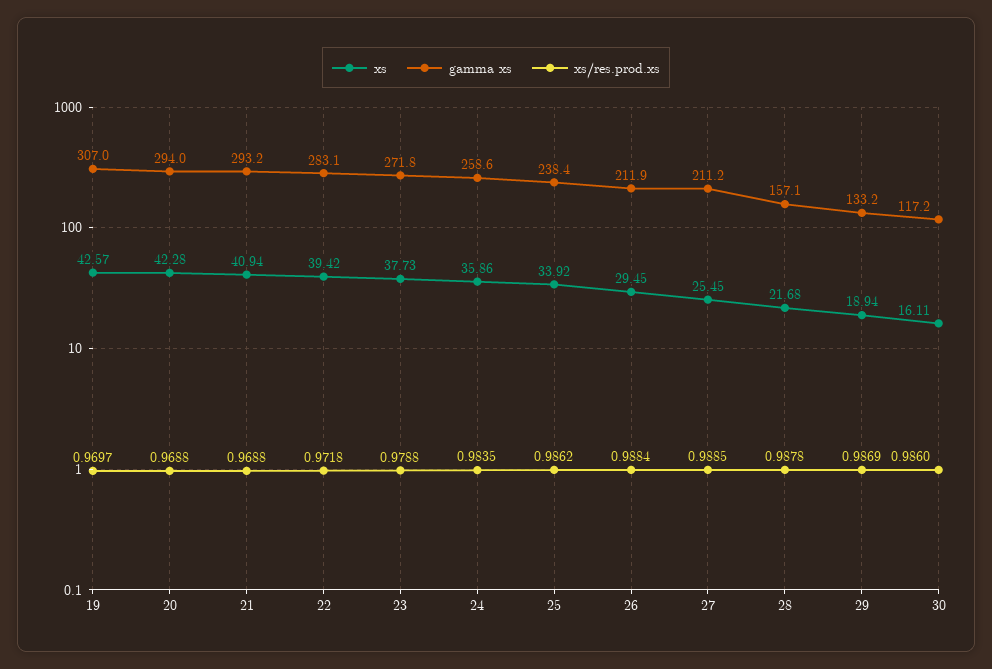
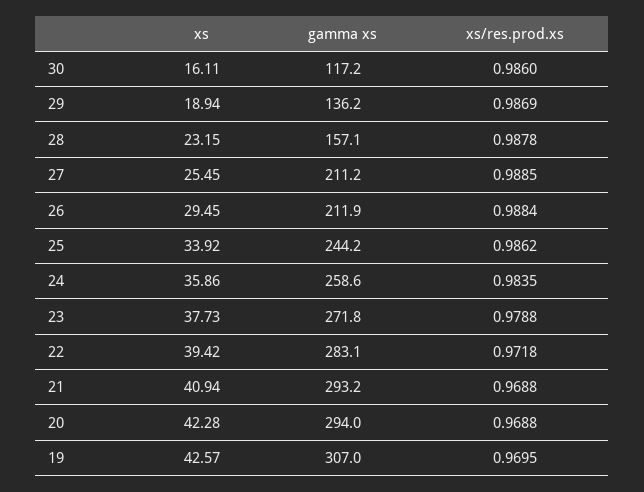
xs/res.prod.xs, 19: 0.9697 -> 0.9695
gamma xs, 25: 238.4 -> 244.2
xs, 28: 21.68 -> 23.15
gamma xs, 29: 133.2 -> 136.2

